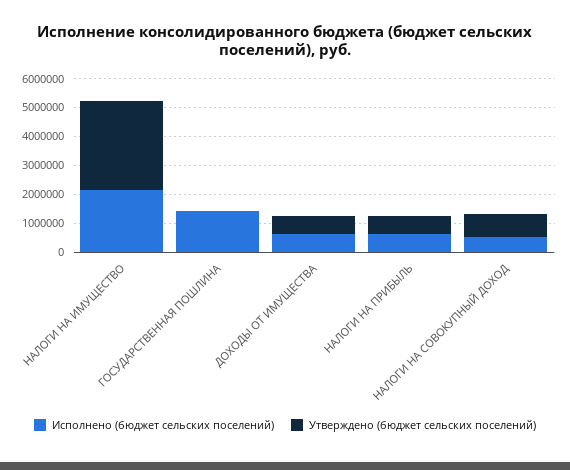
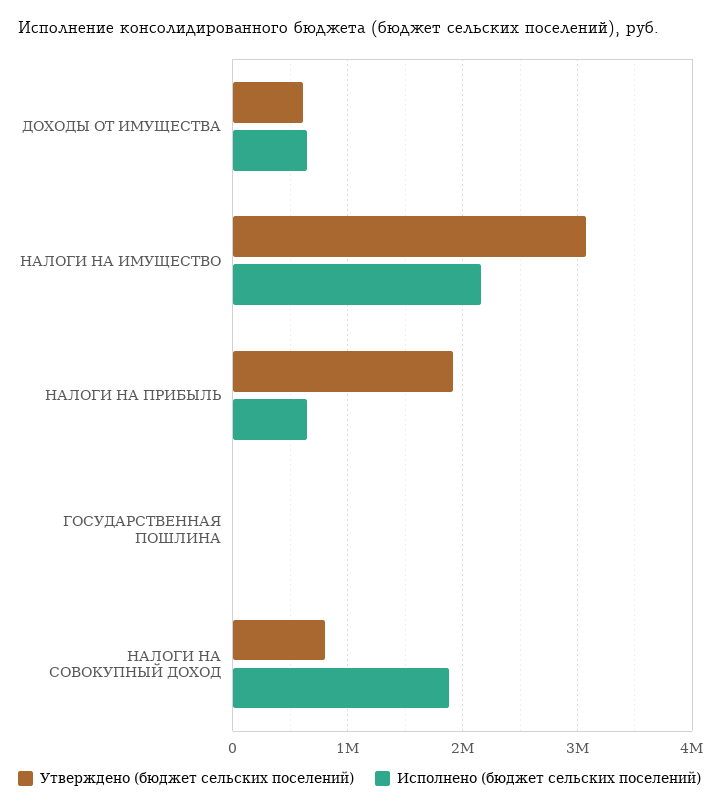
Исполнено (бюджет сельских поселений), ГОСУДАРСТВЕННАЯ ПОШЛИНА: 1500000 -> 0
Утверждено (бюджет сельских поселений), НАЛОГИ НА ПРИБЫЛЬ: 500000 -> 1900000
Исполнено (бюджет сельских поселений), НАЛОГИ НА СОВОКУПНЫЙ ДОХОД: 500000 -> 1900000

